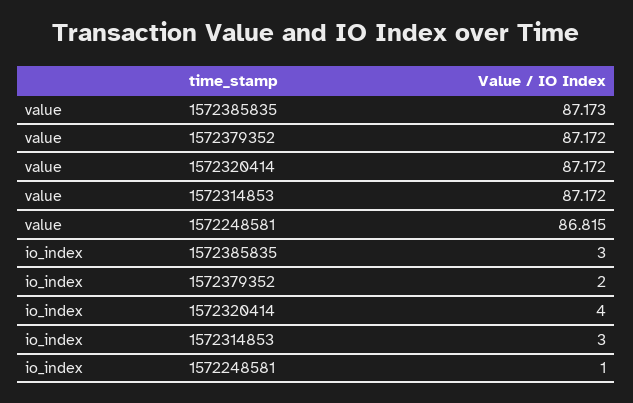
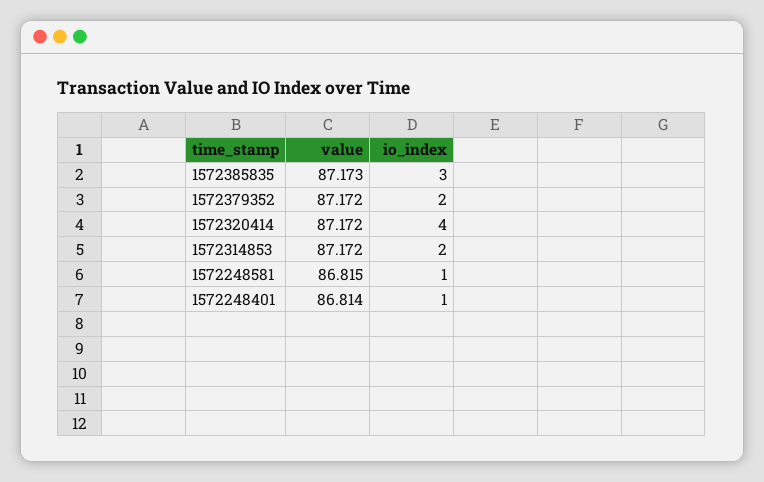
io_index, 1572314853: 3 -> 2
value, 1572248401: none -> 86.814
io_index, 1572248401: none -> 1

